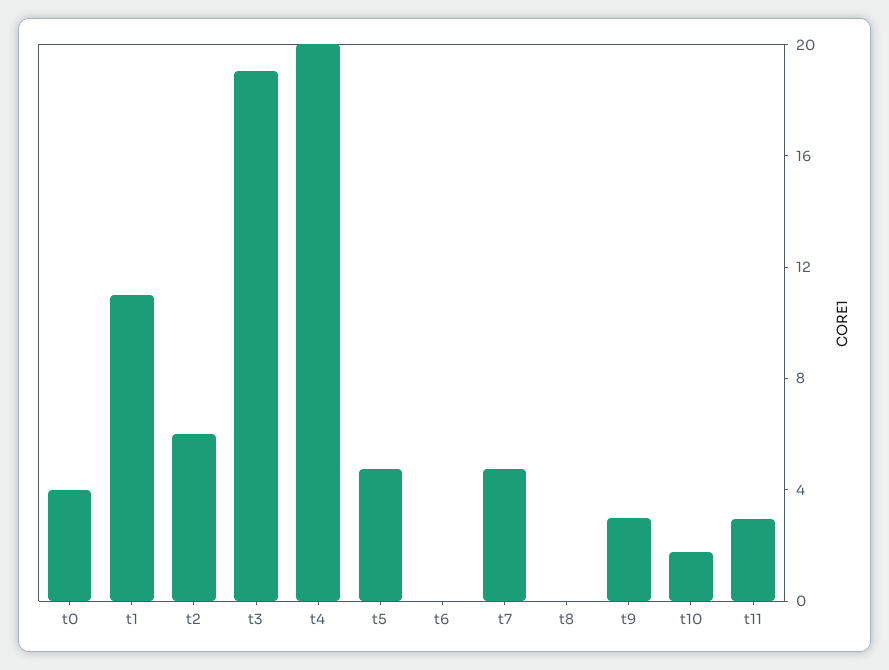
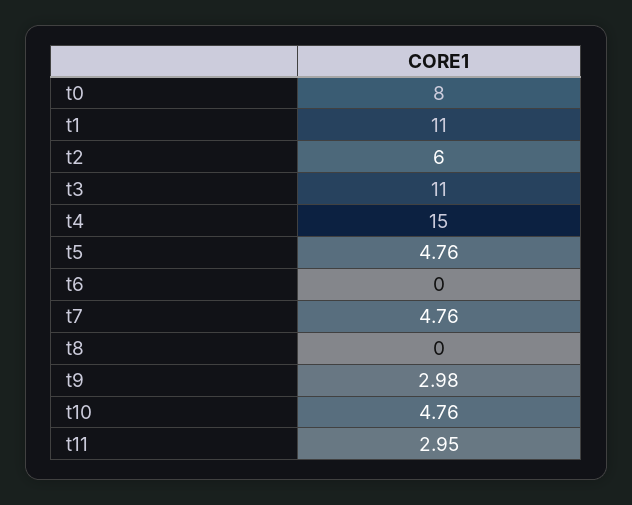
t0: 4 -> 8
t3: 19 -> 11
t4: 20 -> 15
t10: 2 -> 4.76

